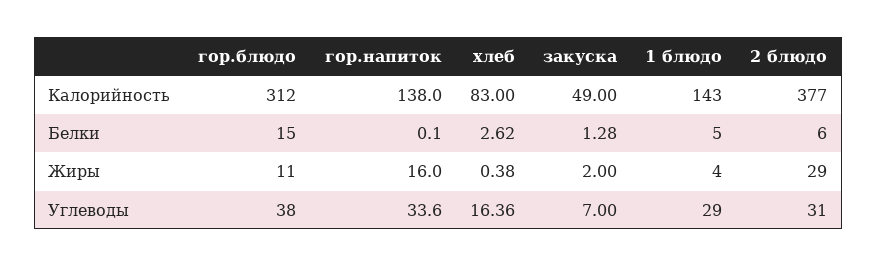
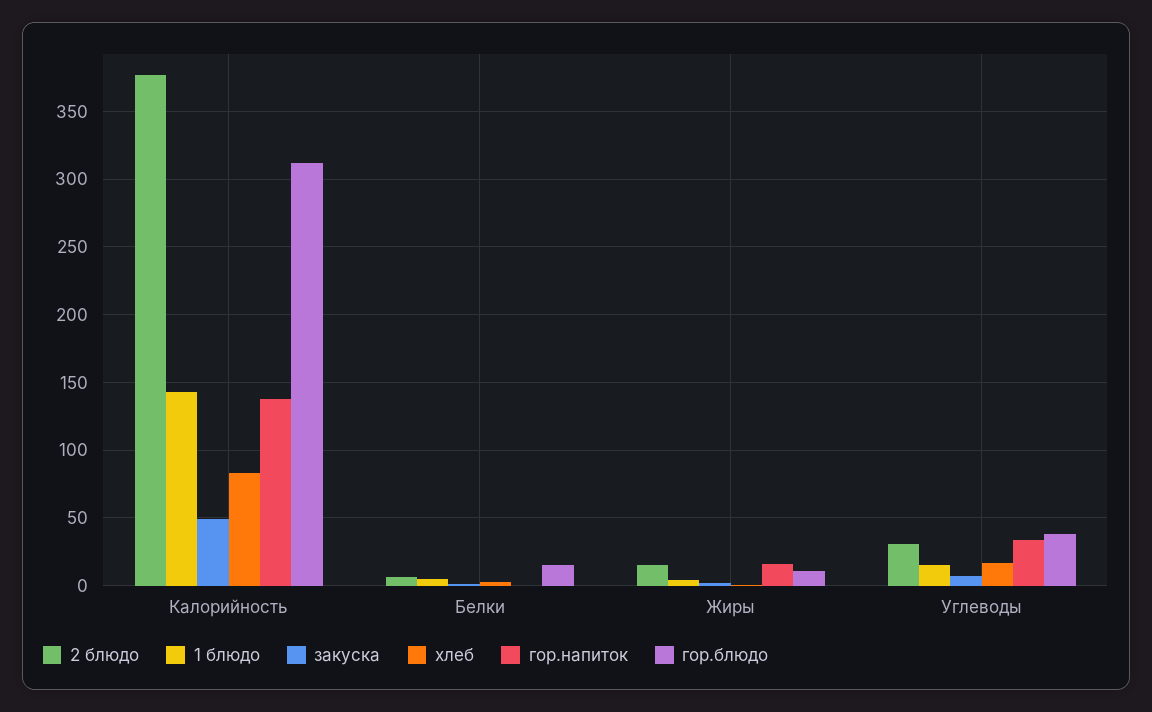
2 блюдо, Жиры: 29 -> 15
1 блюдо, Углеводы: 29 -> 15

